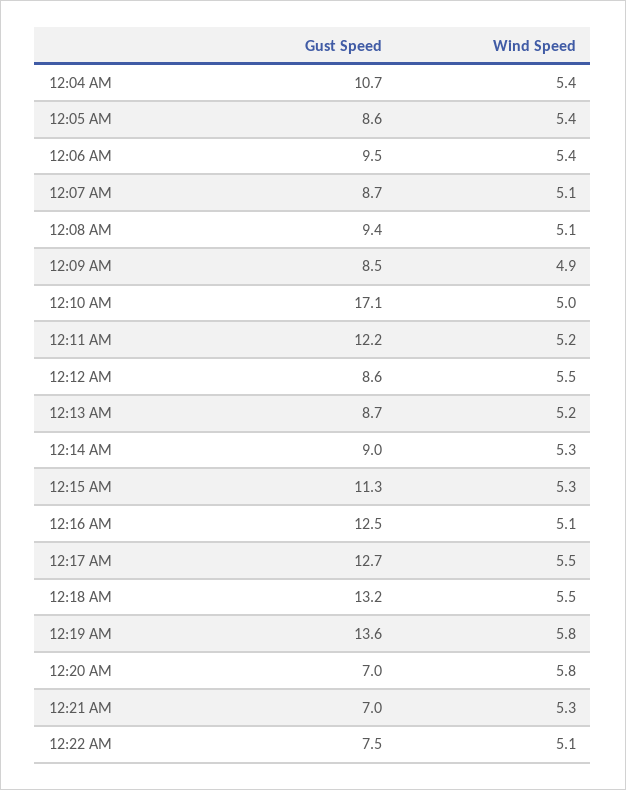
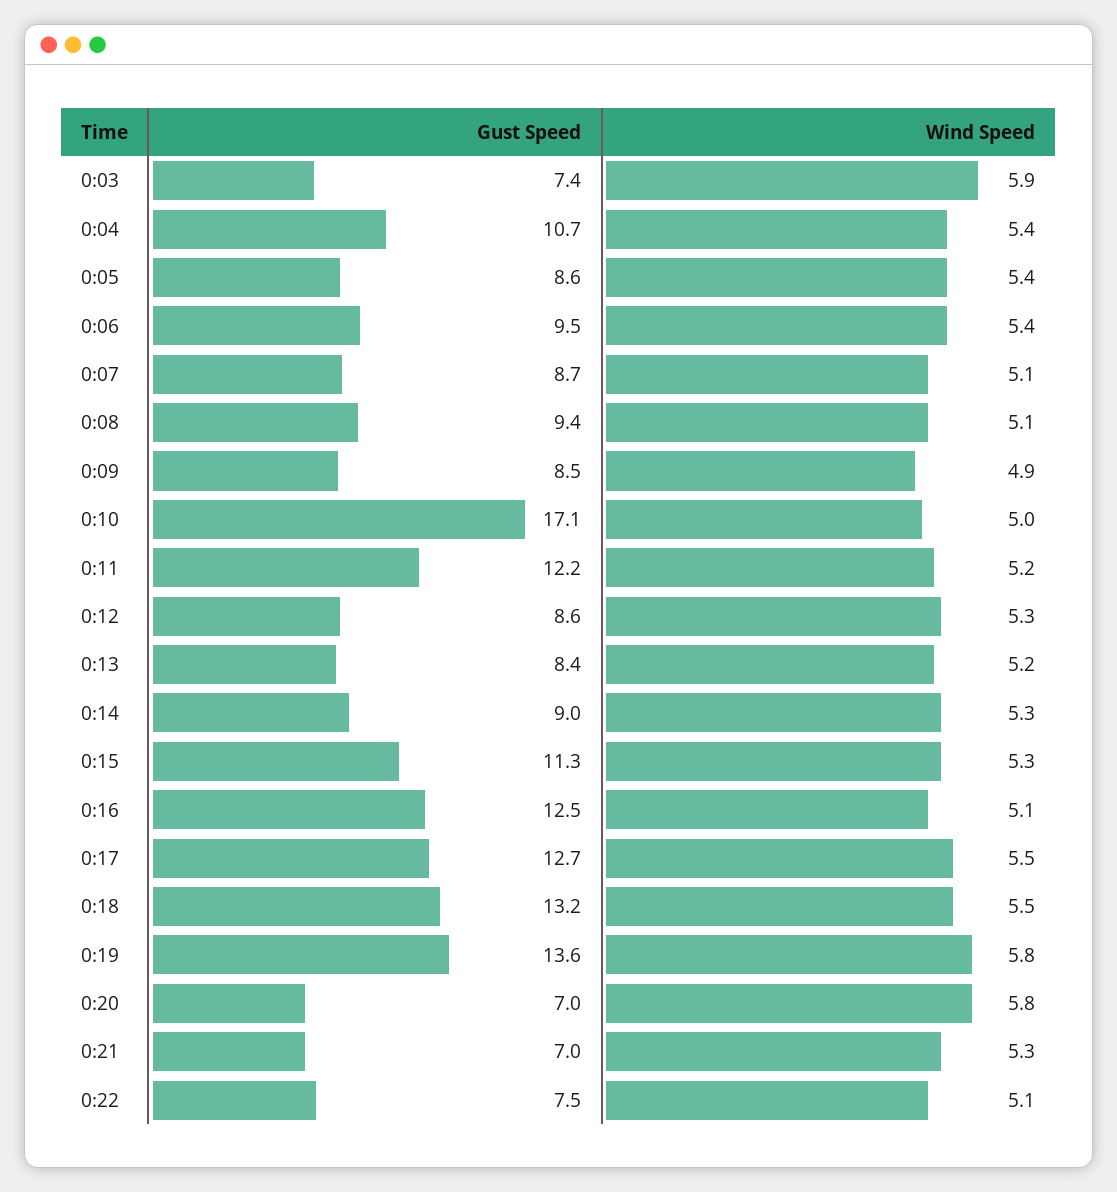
Wind Speed, 12:12 AM: 5.5 -> 5.3
Gust Speed, 12:13 AM: 8.7 -> 8.4
Gust Speed, 0:03: none -> 7.4
Wind Speed, 0:03: none -> 5.9

